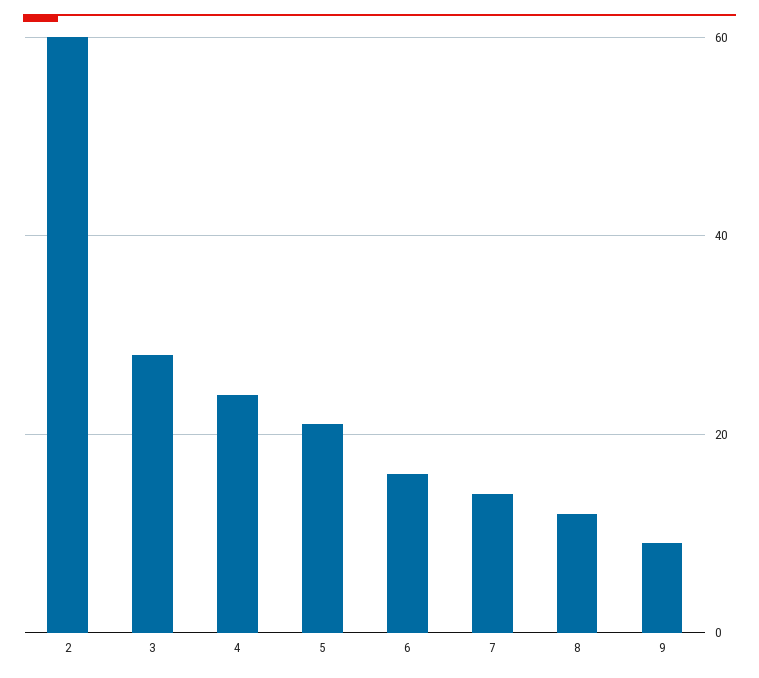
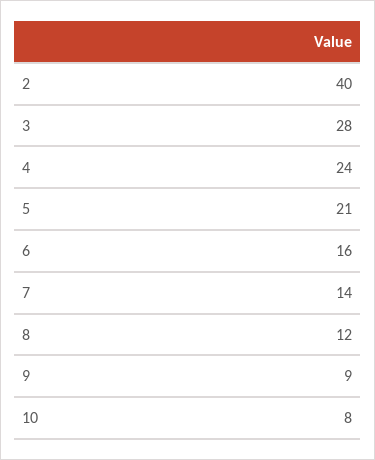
2: 60 -> 40
10: none -> 8

